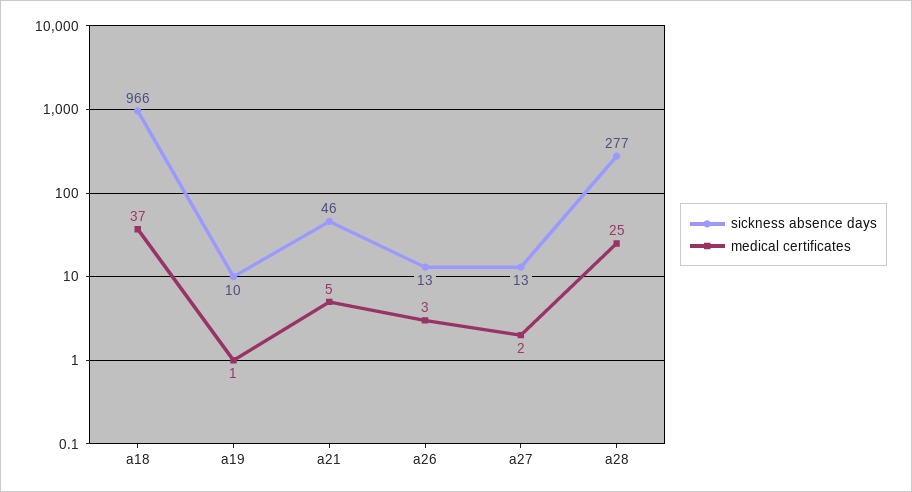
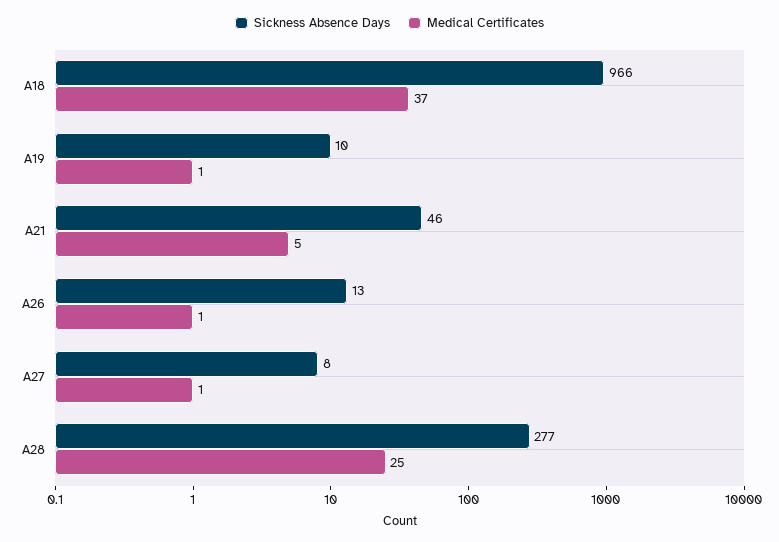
medical certificates, a26: 3 -> 1
sickness absence days, a27: 13 -> 8
medical certificates, a27: 2 -> 1

